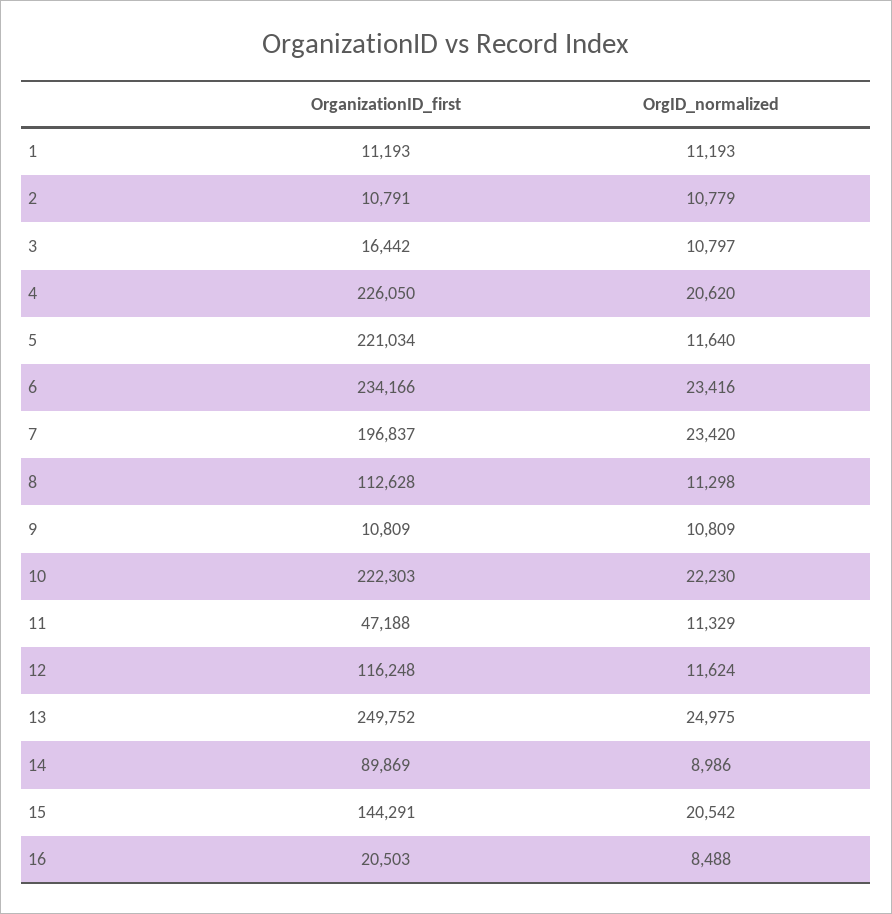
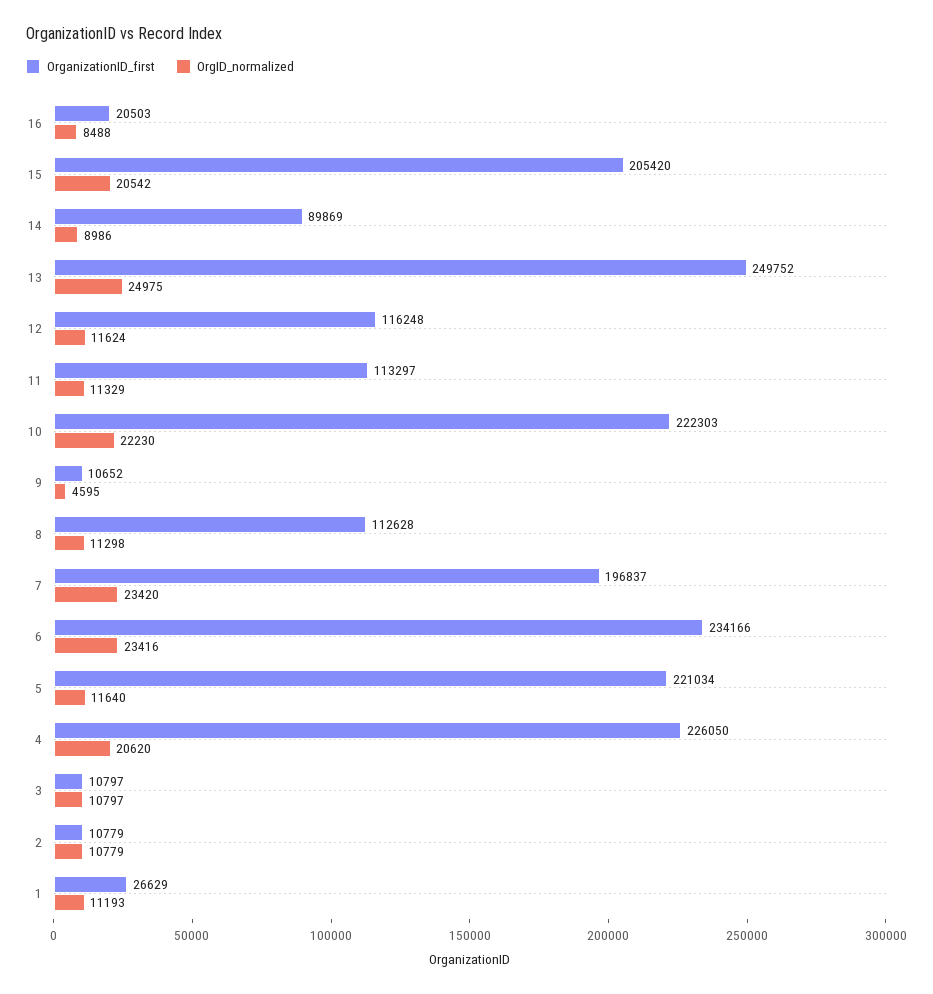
OrganizationID_first, 1: 11193 -> 26629
OrganizationID_first, 2: 10791 -> 10779
OrganizationID_first, 3: 16442 -> 10797
OrganizationID_first, 9: 10809 -> 10652
OrgID_normalized, 9: 10809 -> 4595
OrganizationID_first, 11: 47188 -> 113297
OrganizationID_first, 15: 144291 -> 205420

